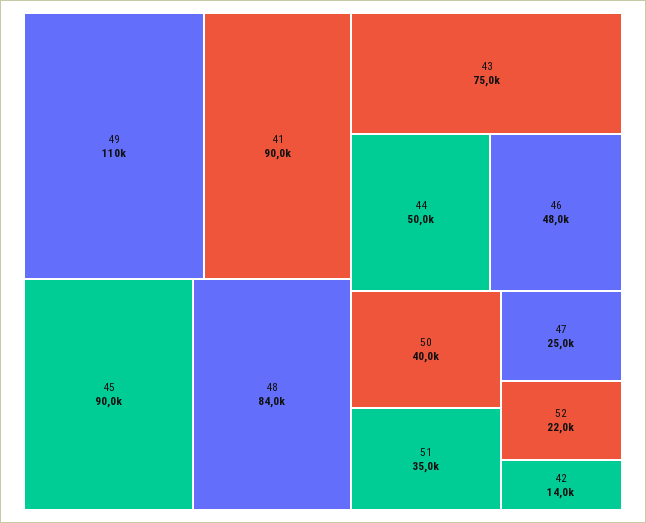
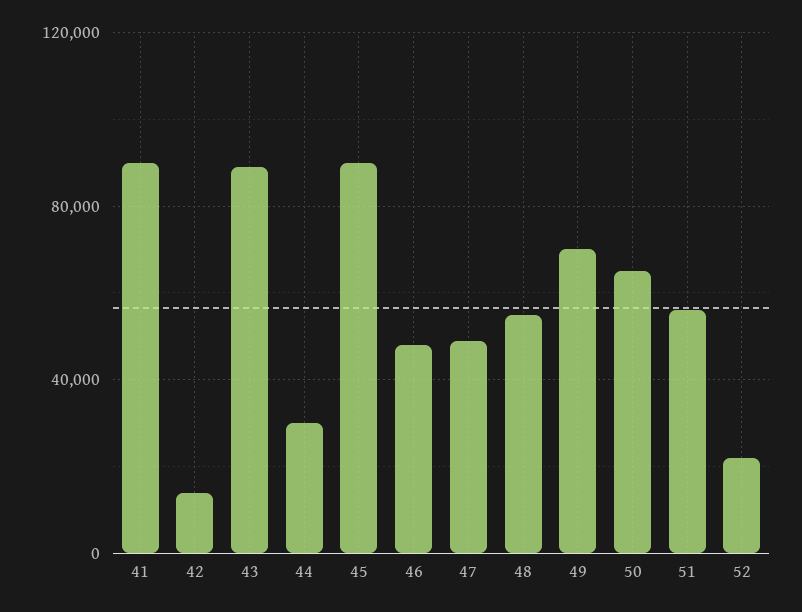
49: 110000 -> 70000
48: 84000 -> 55000
43: 75000 -> 90000
44: 50000 -> 30000
50: 40000 -> 65000
51: 35000 -> 55000
47: 25000 -> 50000

